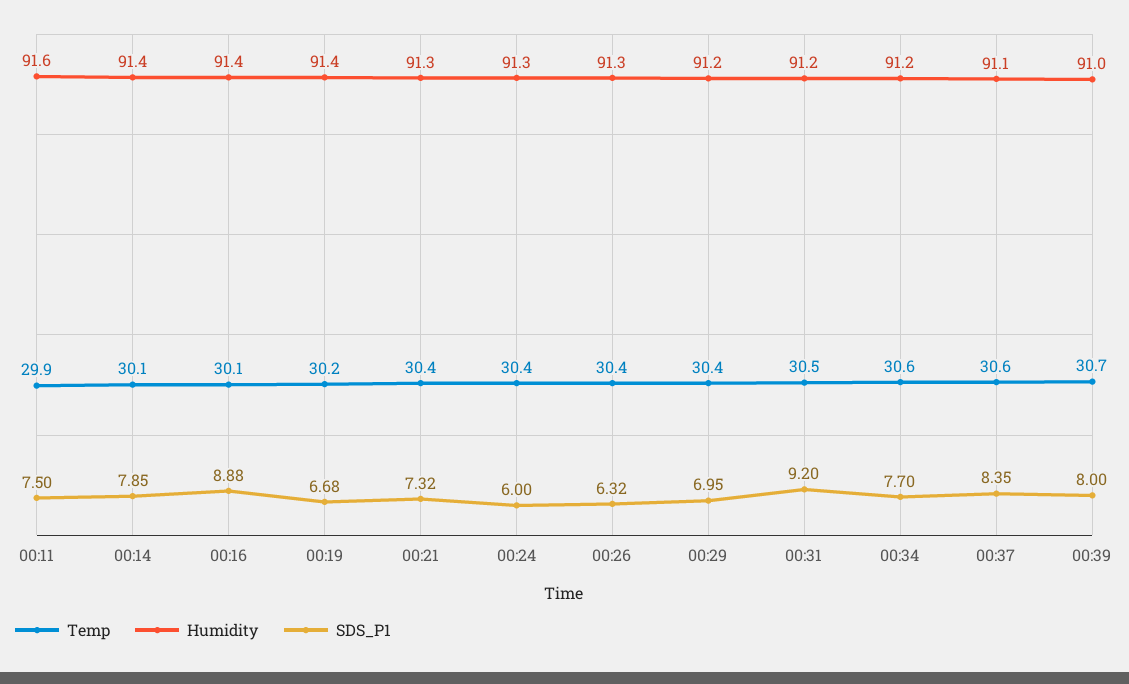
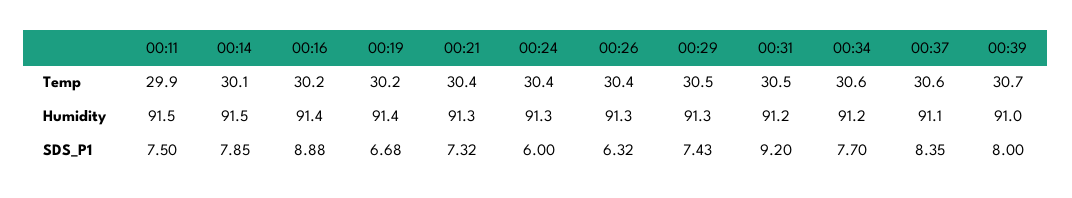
Humidity, 00:11: 91.6 -> 91.5
Humidity, 00:14: 91.4 -> 91.5
Temp, 00:16: 30.1 -> 30.2
Temp, 00:29: 30.4 -> 30.5
Humidity, 00:29: 91.2 -> 91.3
SDS_P1, 00:29: 6.95 -> 7.43

